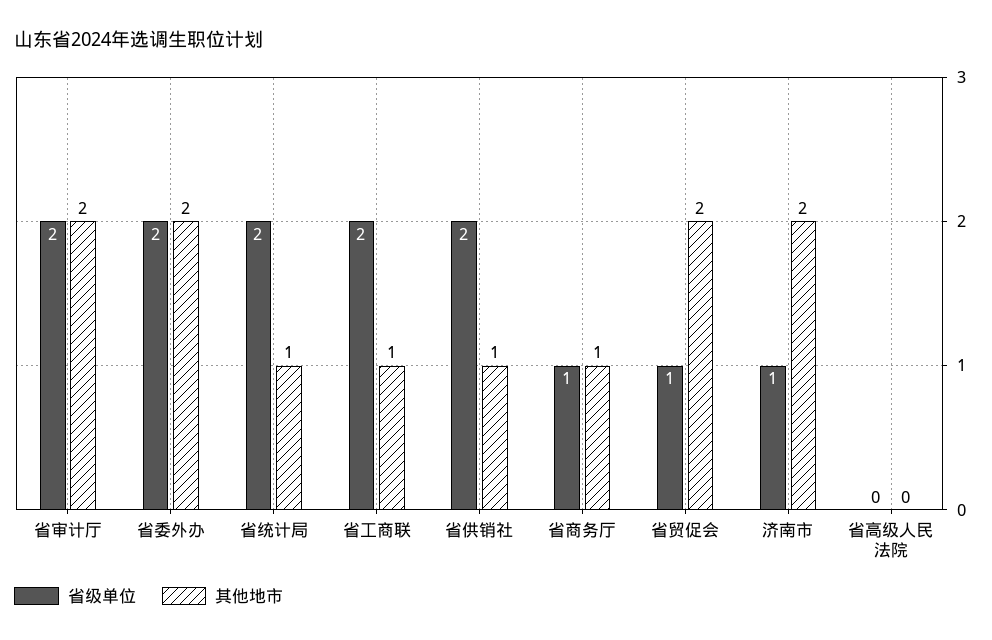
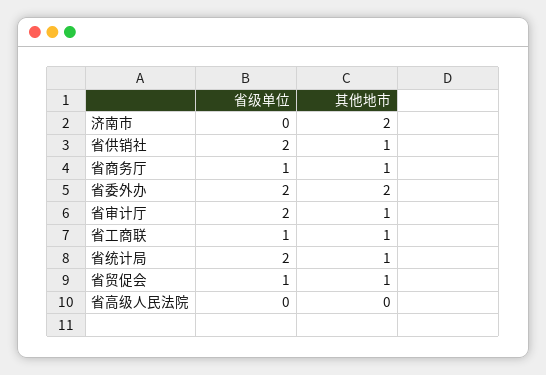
其他地市, 省审计厅: 2 -> 1
省级单位, 省工商联: 2 -> 1
其他地市, 省贸促会: 2 -> 1
省级单位, 济南市: 1 -> 0

